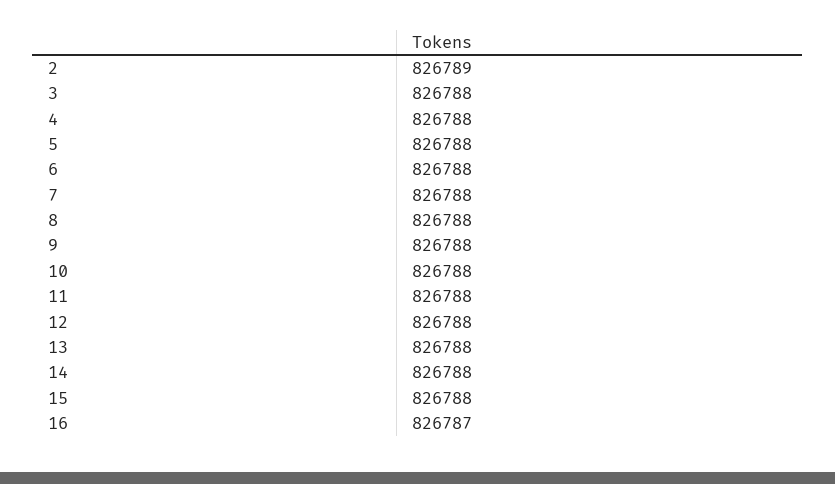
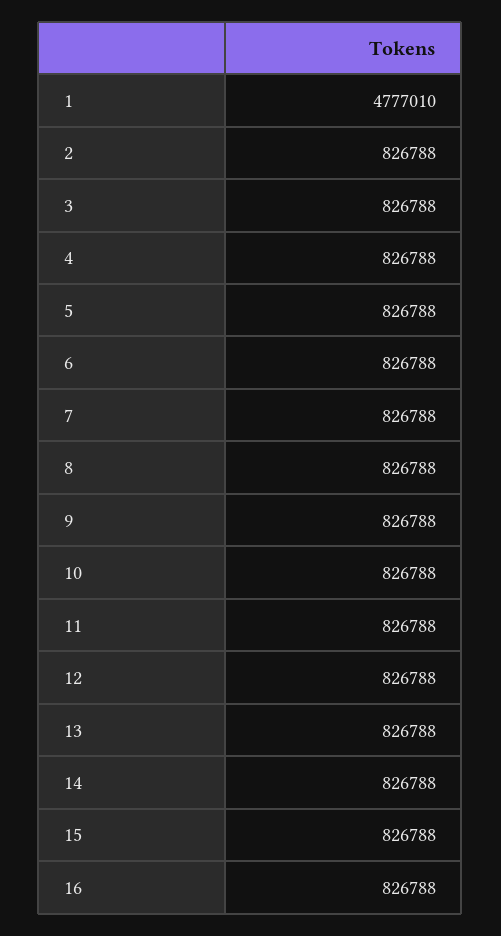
2: 826789 -> 826788
16: 826787 -> 826788
1: none -> 4777010

